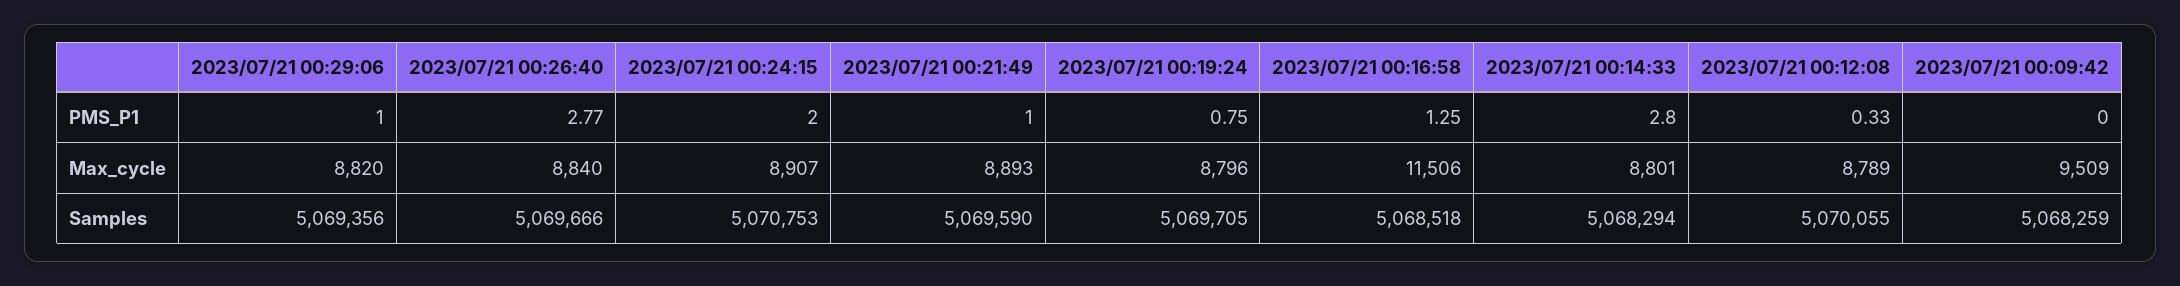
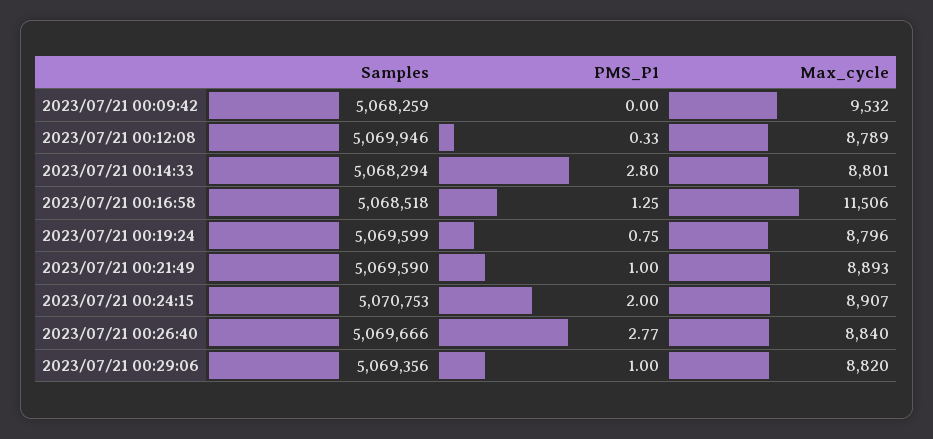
2023/07/21 00:09:42, Max_cycle: 9509 -> 9532
2023/07/21 00:19:24, Samples: 5069705 -> 5069599
2023/07/21 00:12:08, Samples: 5070055 -> 5069946

